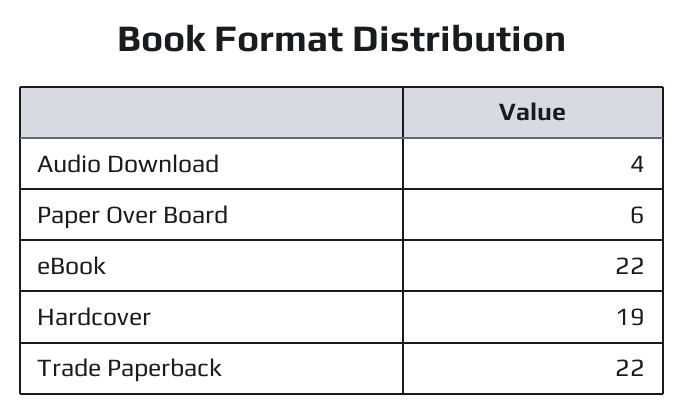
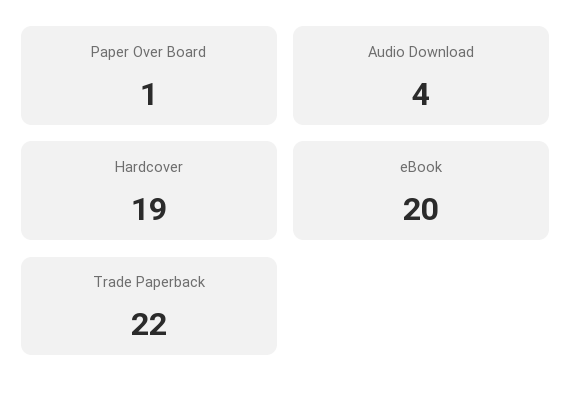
Paper Over Board: 6 -> 1
eBook: 22 -> 20

